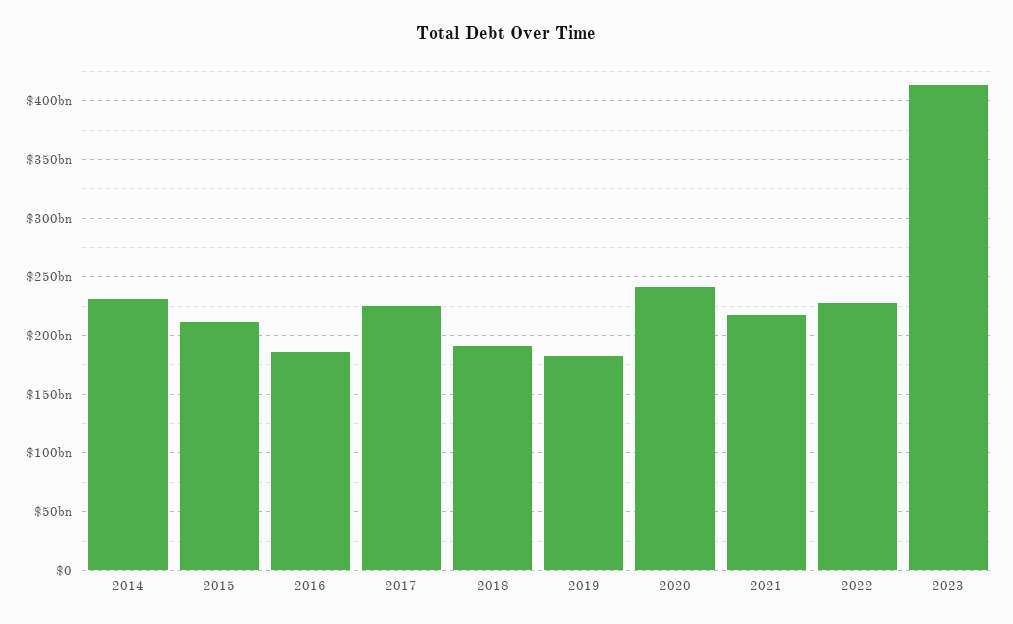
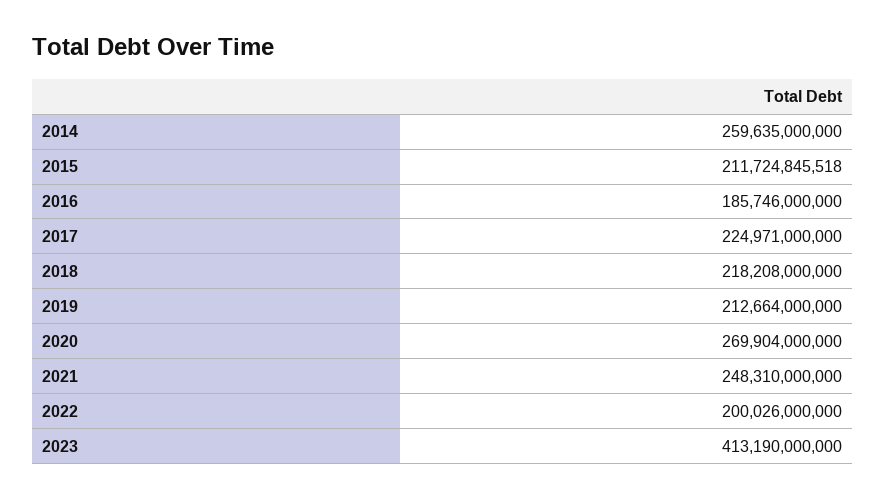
2014: 230000000000 -> 259635000000
2018: 190000000000 -> 218208000000
2019: 180000000000 -> 212664000000
2020: 240000000000 -> 269904000000
2021: 220000000000 -> 248310000000
2022: 230000000000 -> 200026000000

